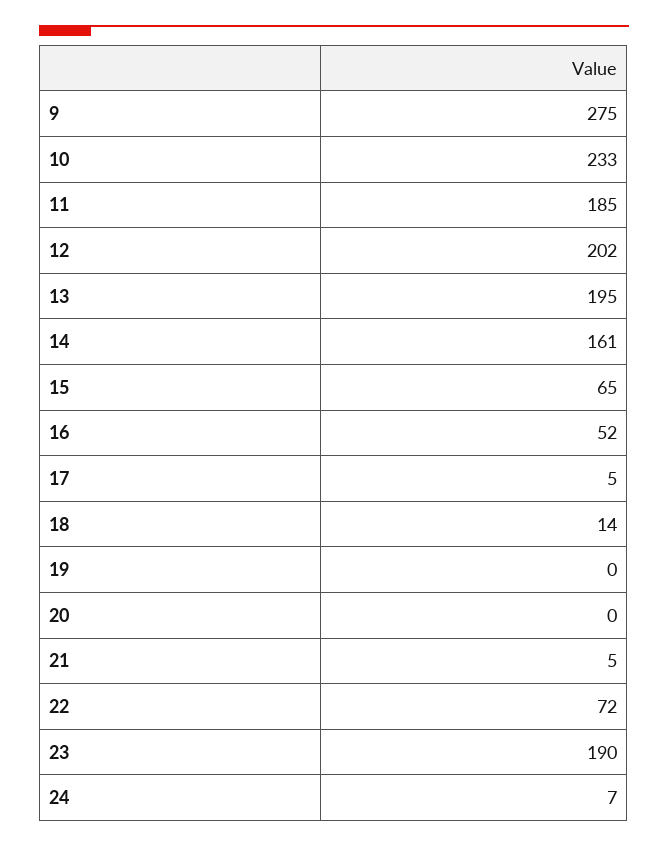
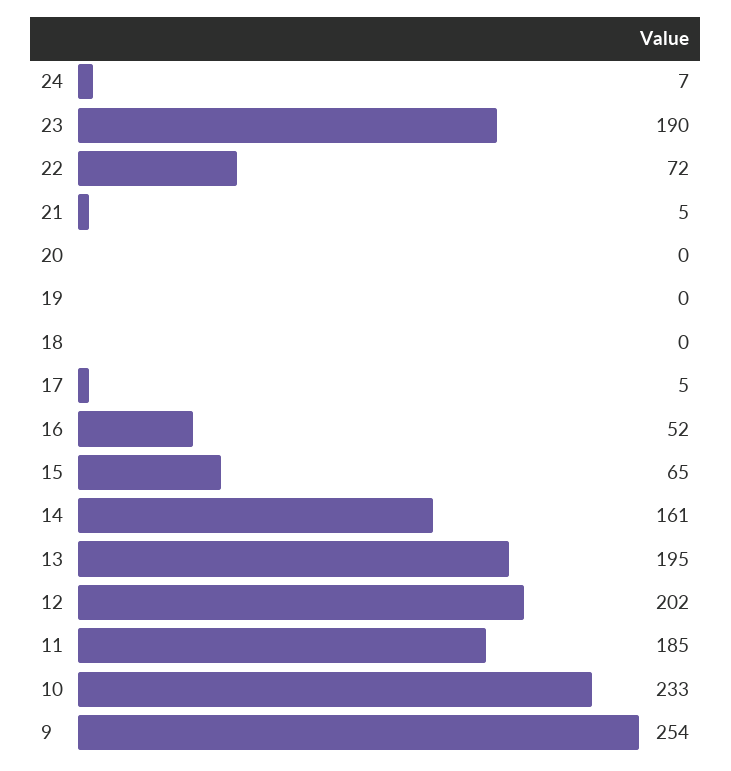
9: 275 -> 254
18: 14 -> 0

